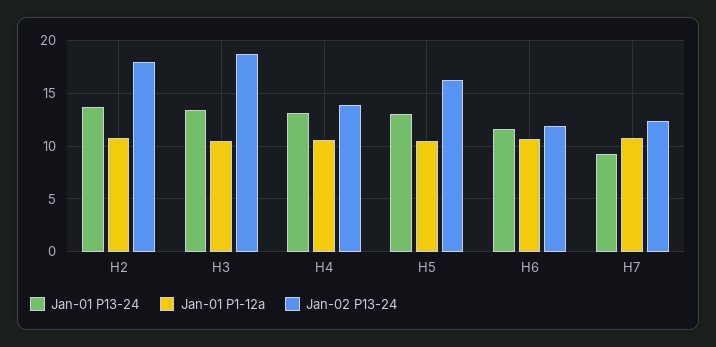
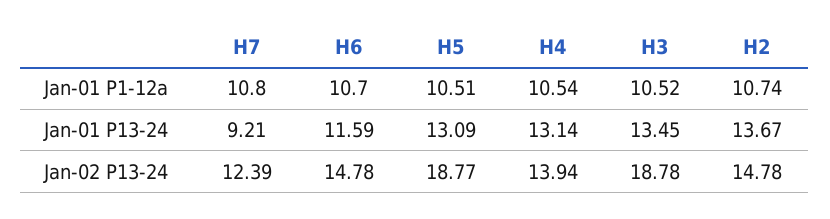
Jan-02 P13-24, H2: 18 -> 14.78
Jan-02 P13-24, H5: 16 -> 18.77
Jan-02 P13-24, H6: 12 -> 14.78

